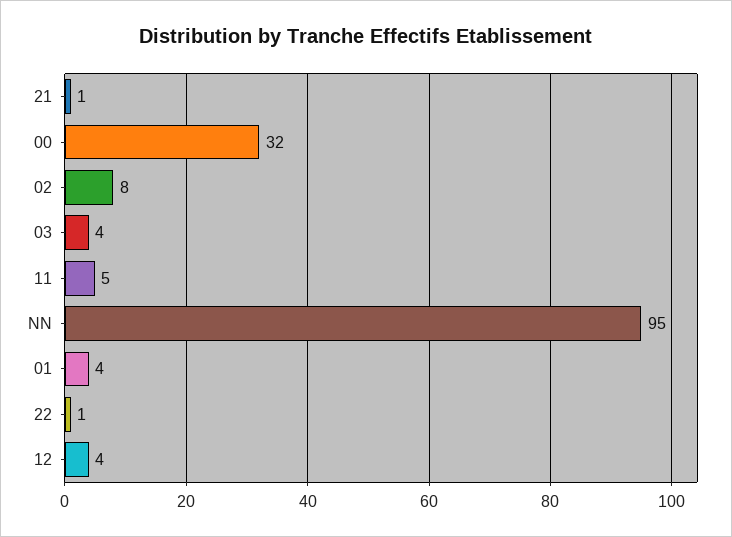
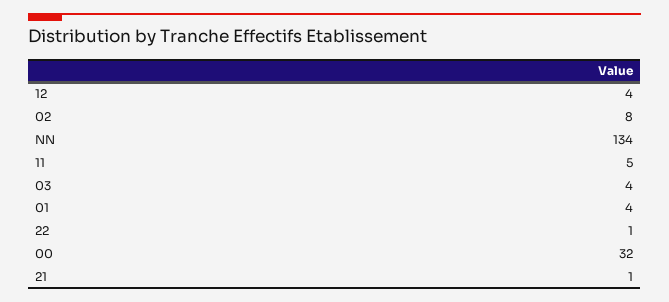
NN: 95 -> 134

